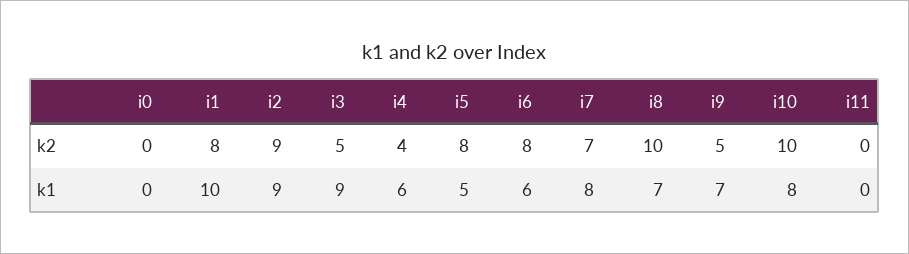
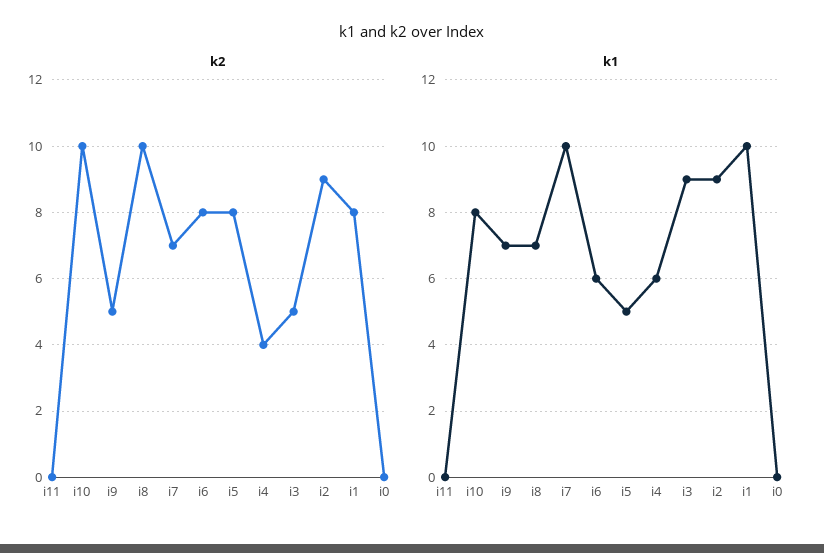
k1, i7: 8 -> 10

